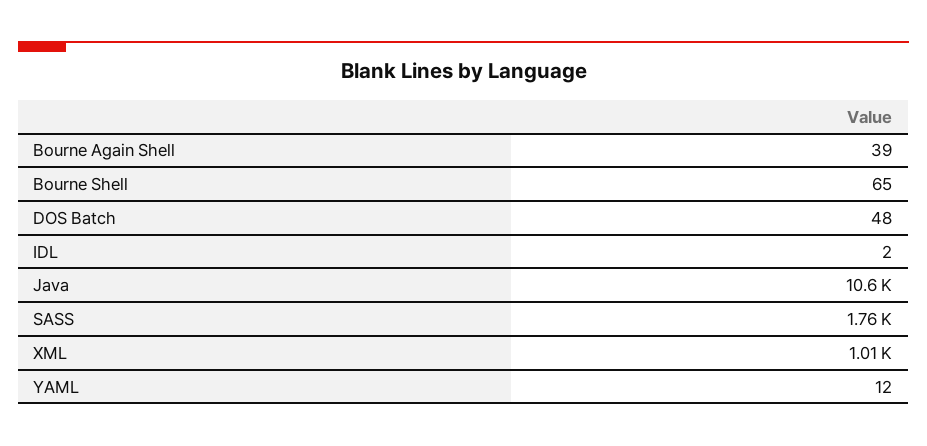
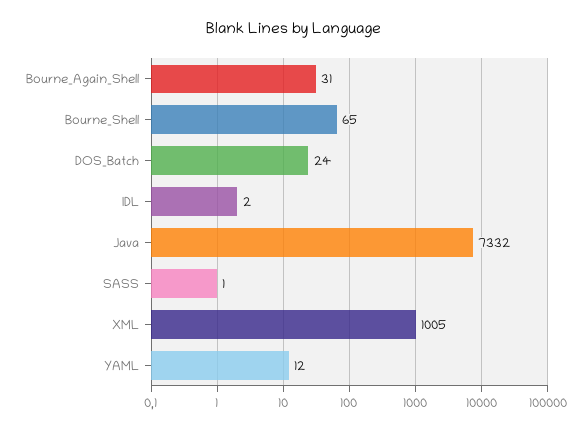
Bourne Again Shell: 39 -> 31
DOS Batch: 48 -> 24
Java: 10600 -> 7332
SASS: 1760 -> 1

